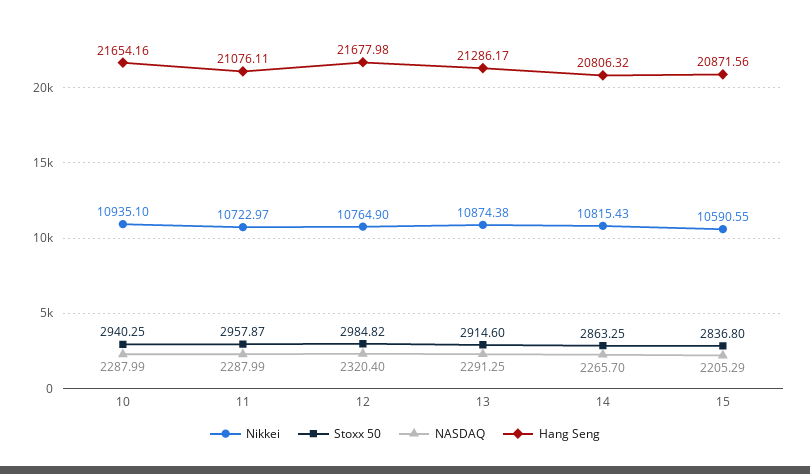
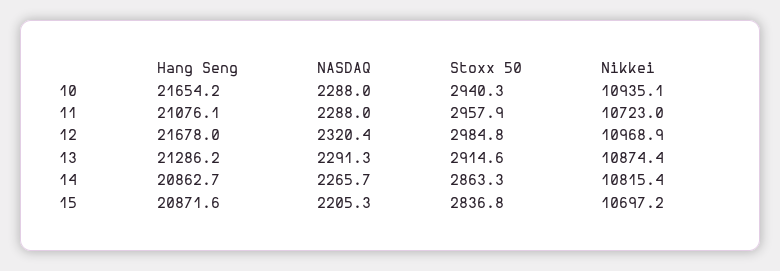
Nikkei, 12: 10764.9 -> 10968.9
Hang Seng, 14: 20806.32 -> 20862.7
Nikkei, 15: 10590.55 -> 10697.2

